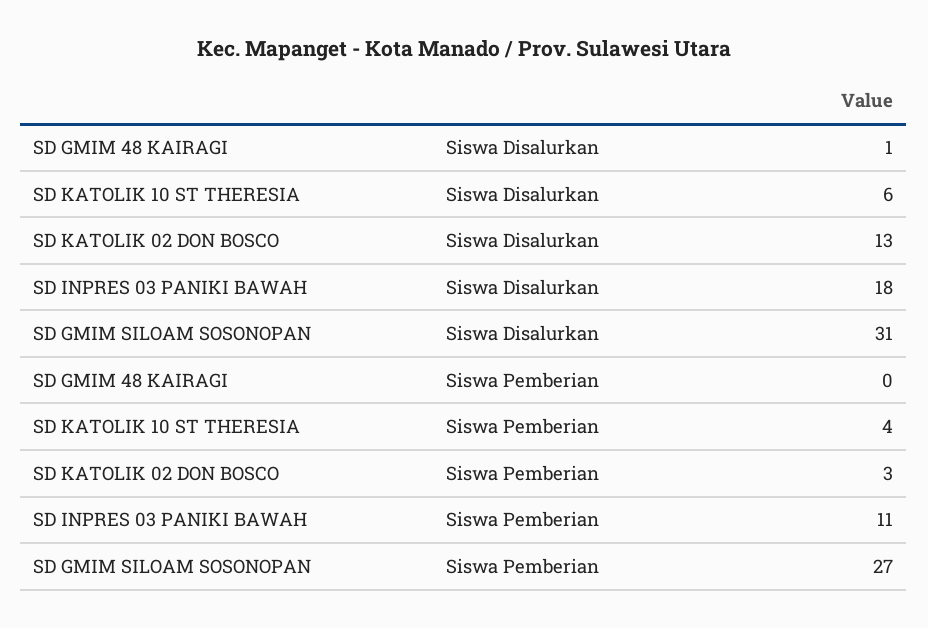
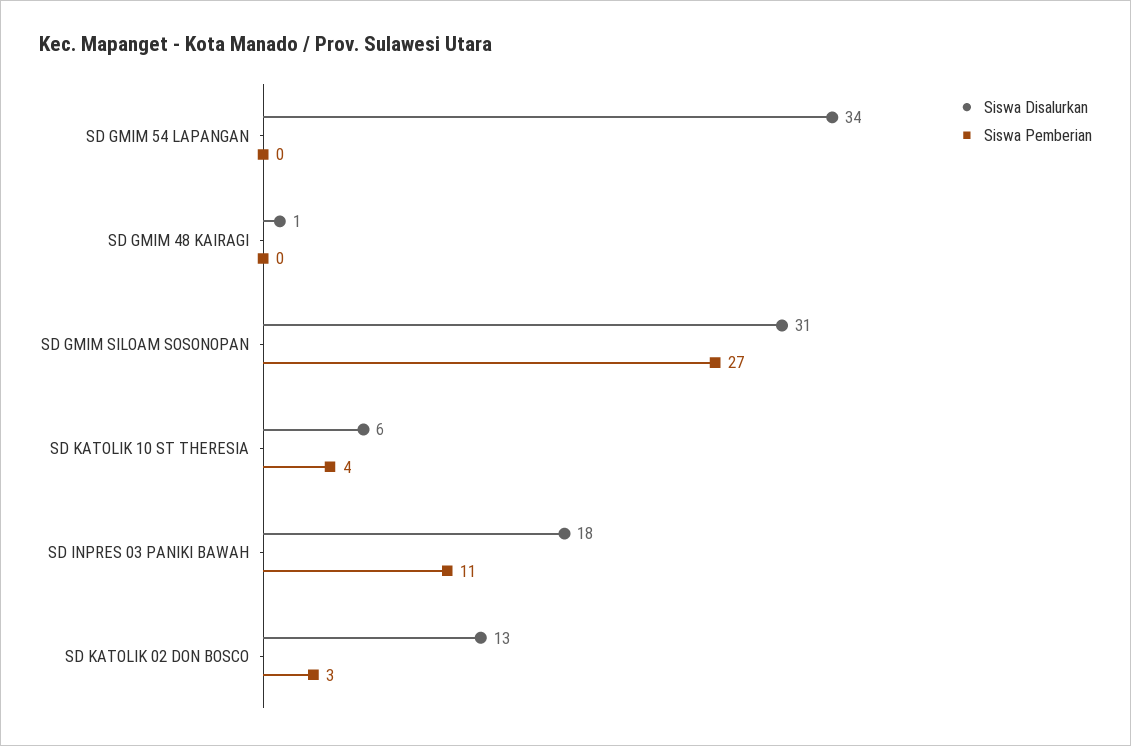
Siswa Disalurkan, SD GMIM 54 LAPANGAN: none -> 34
Siswa Pemberian, SD GMIM 54 LAPANGAN: none -> 0

